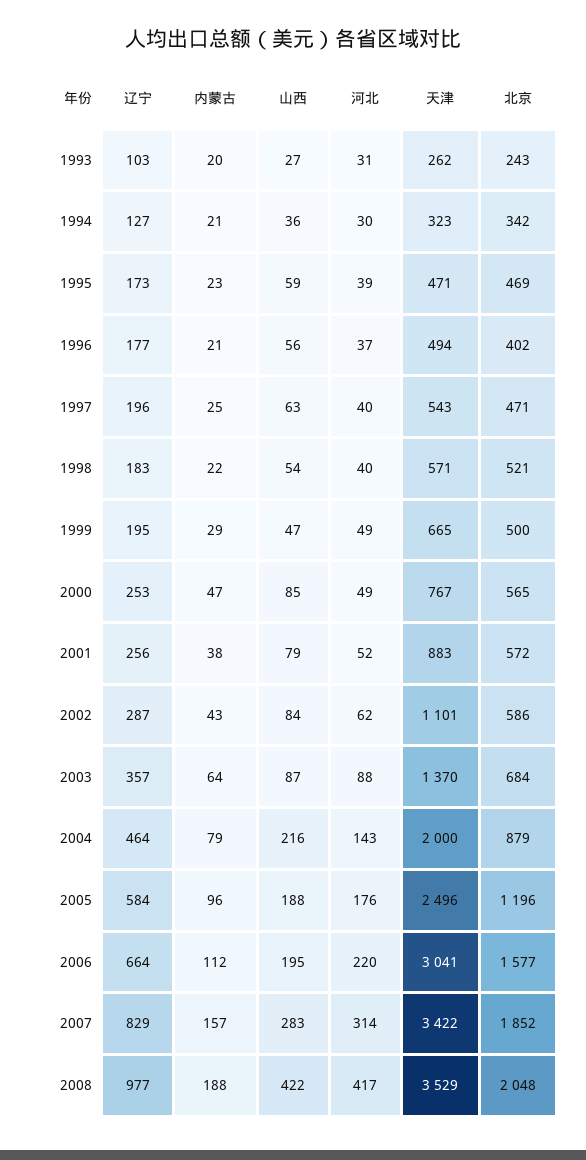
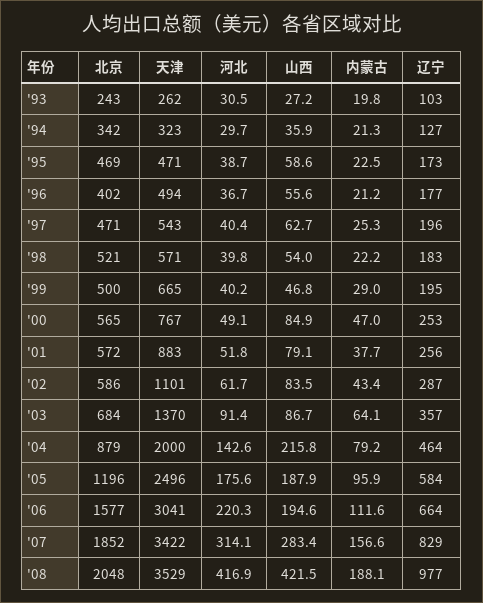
河北, 1999: 49 -> 40.2
河北, 2003: 88 -> 91.4

